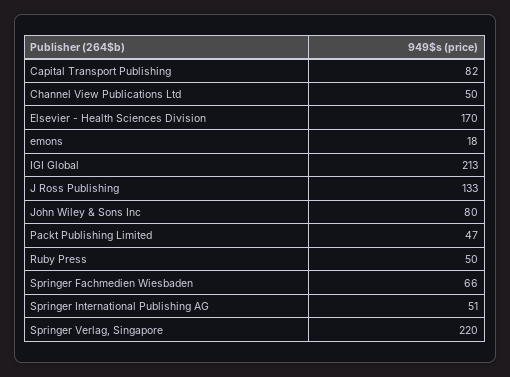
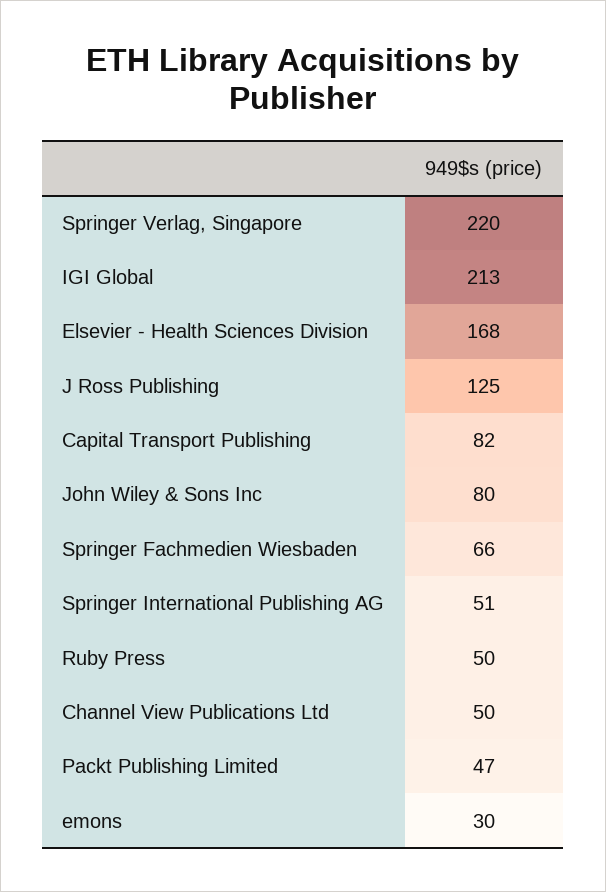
Elsevier - Health Sciences Division: 170 -> 168
emons: 18 -> 30
J Ross Publishing: 133 -> 125

